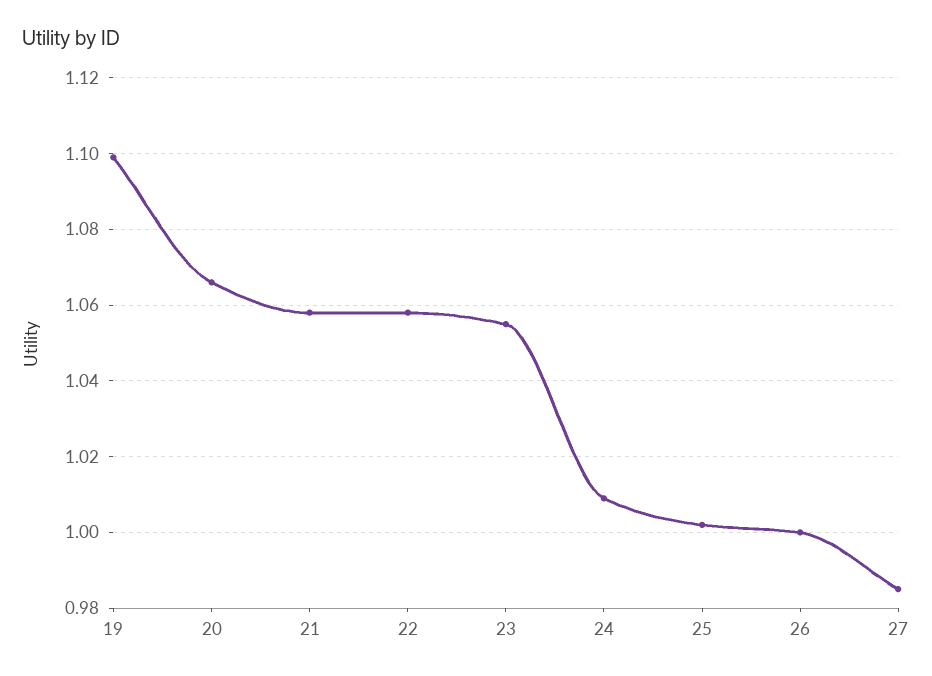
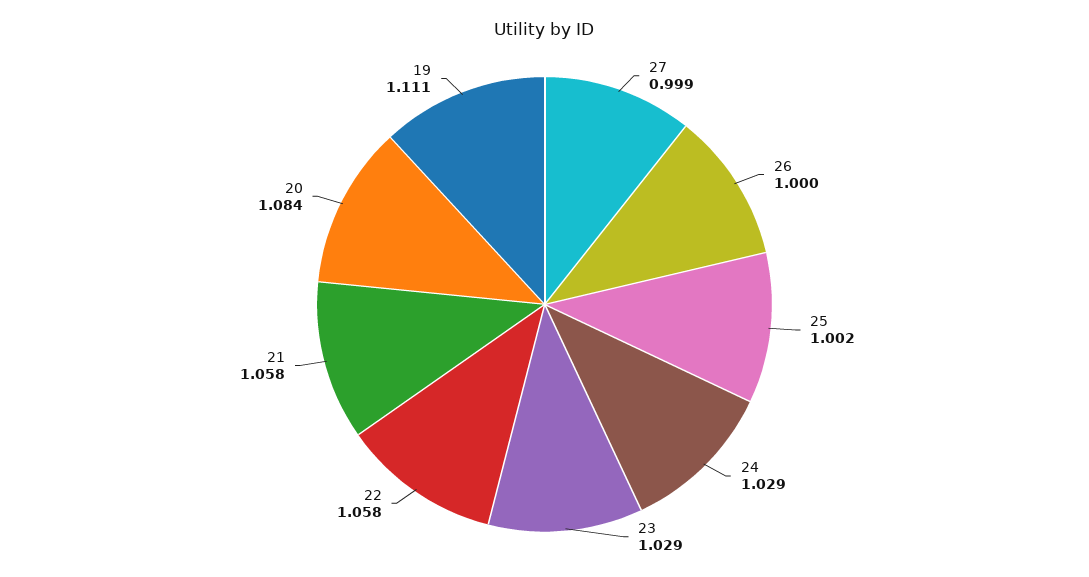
19: 1.1 -> 1.111
20: 1.065 -> 1.084
23: 1.055 -> 1.029
24: 1.01 -> 1.029
27: 0.985 -> 0.999

